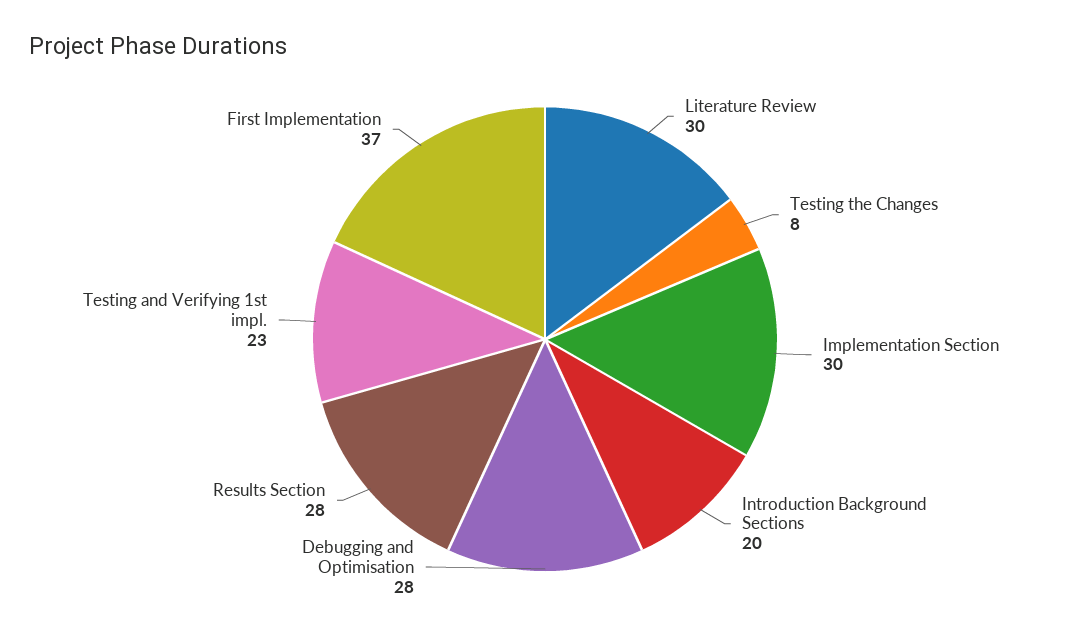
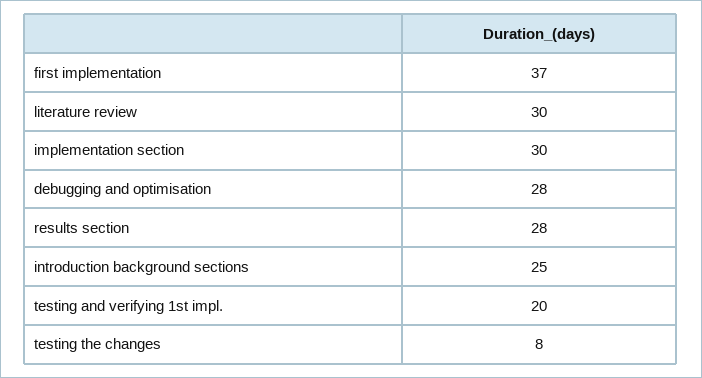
Introduction Background Sections: 20 -> 25
Testing and Verifying 1st impl.: 23 -> 20

